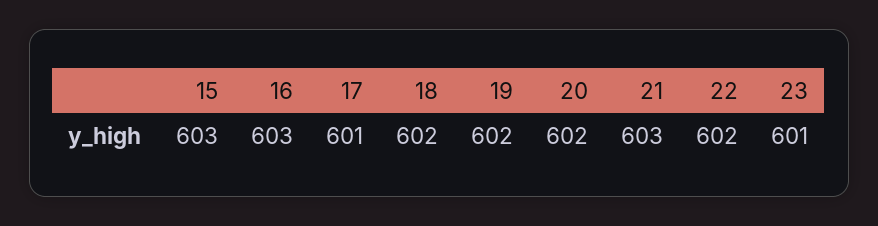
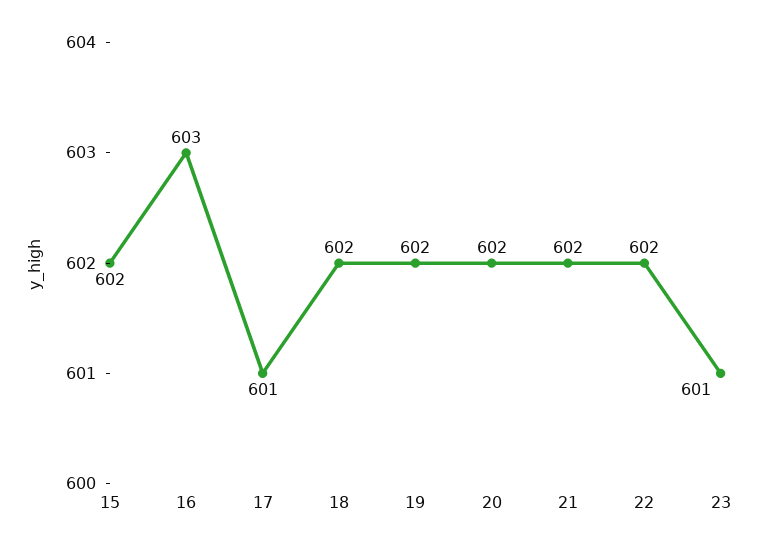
15: 603 -> 602
21: 603 -> 602

